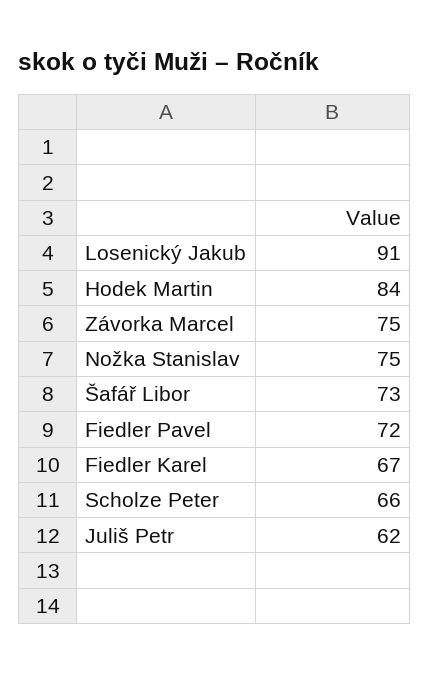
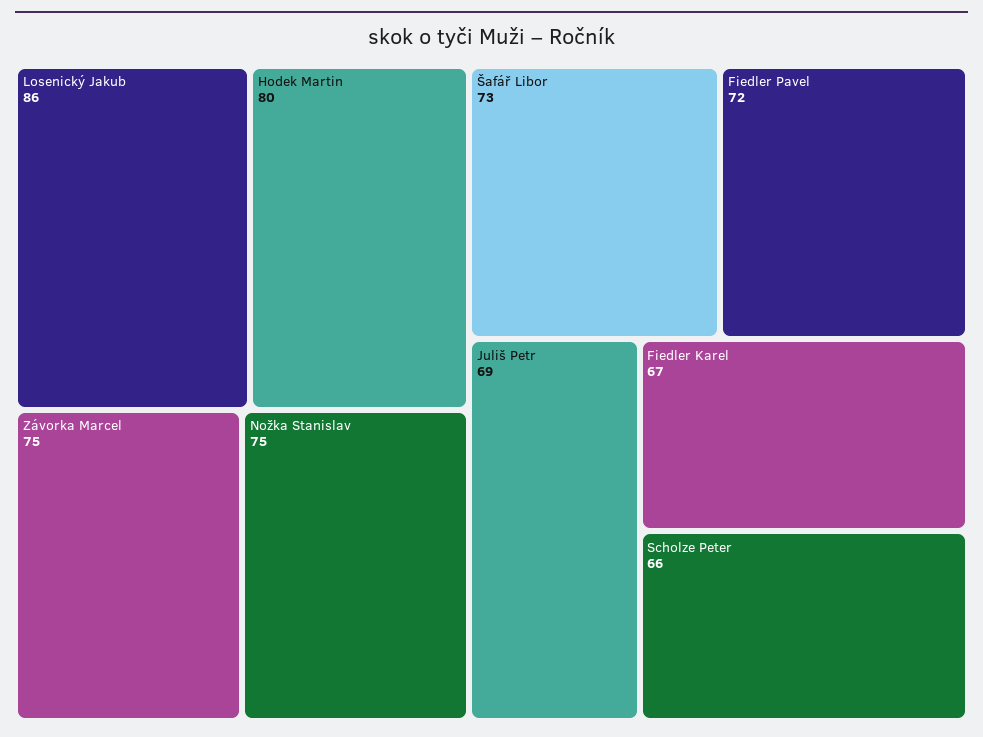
Losenický Jakub: 91 -> 86
Hodek Martin: 84 -> 80
Juliš Petr: 62 -> 69

